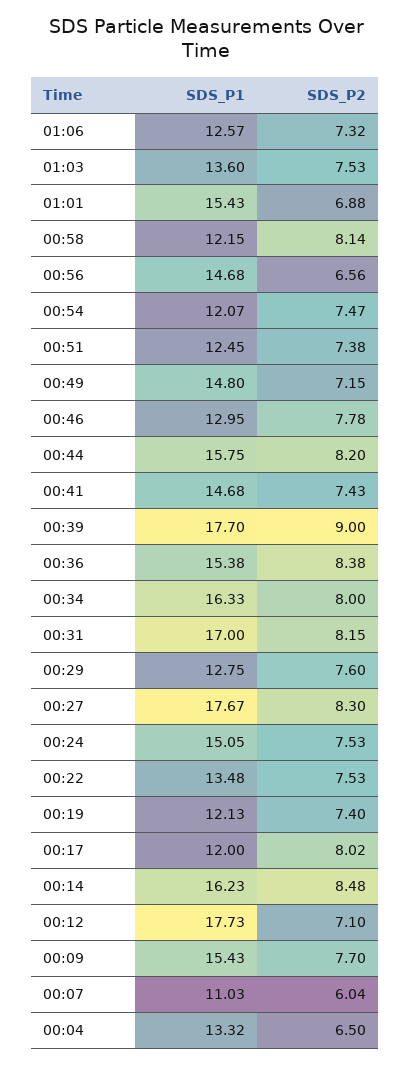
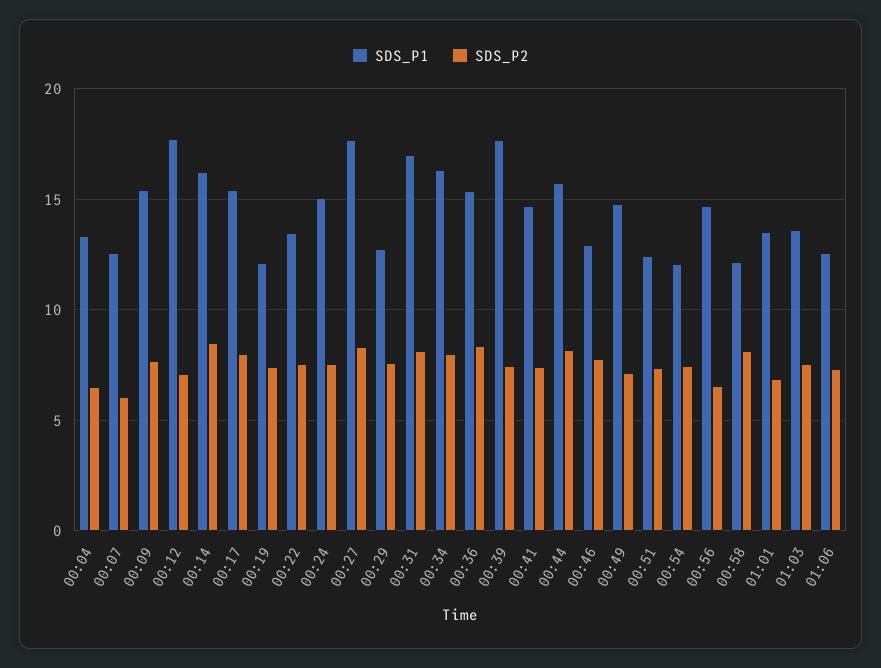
SDS_P1, 01:01: 15.43 -> 13.5
SDS_P2, 00:39: 9 -> 7.5
SDS_P1, 00:17: 12 -> 15.5
SDS_P1, 00:07: 11.03 -> 12.5

